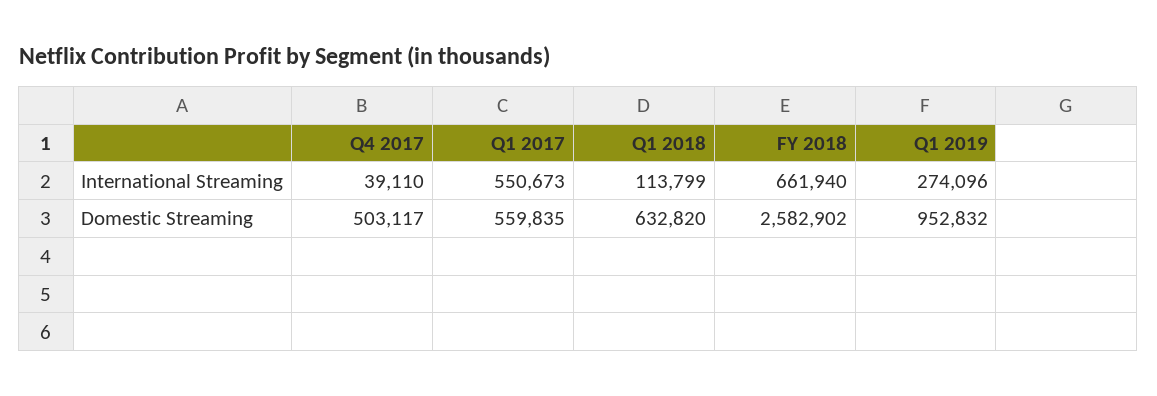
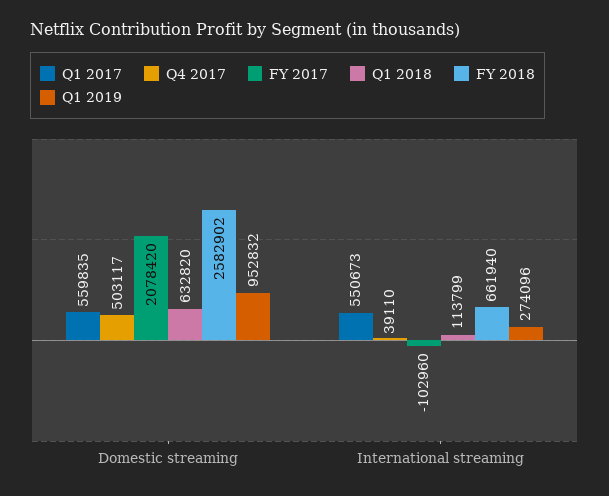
FY 2017, Domestic Streaming: none -> 2078420
FY 2017, International Streaming: none -> -102960

